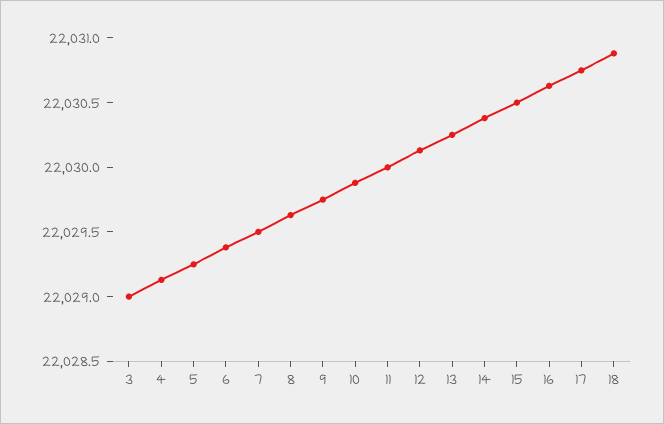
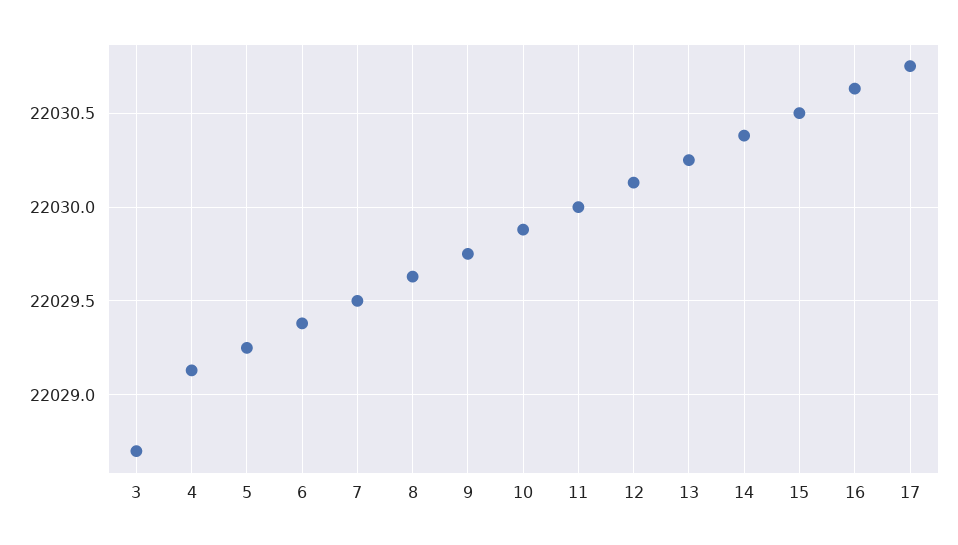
3: 22029 -> 22028.7
18: 22030.9 -> none

